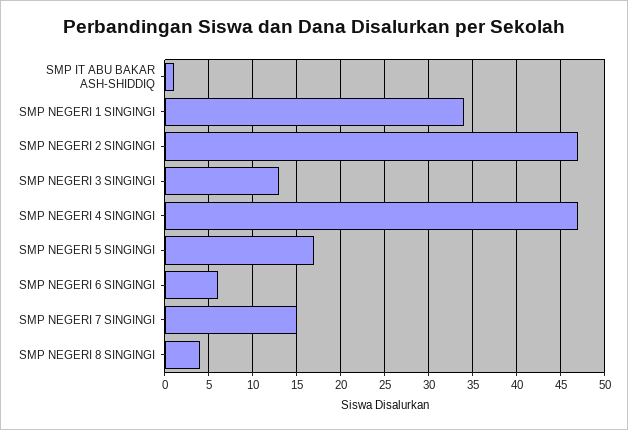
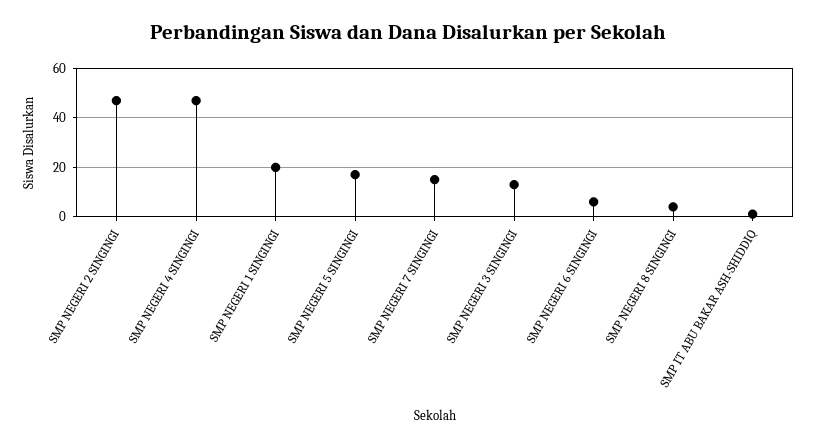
SMP NEGERI 1 SINGINGI: 34 -> 20

